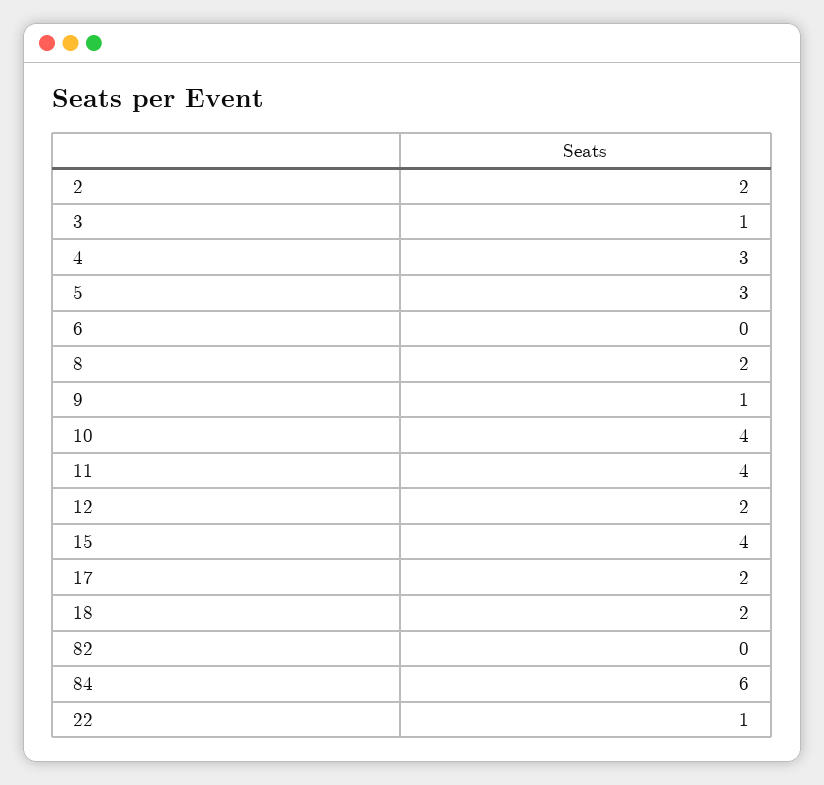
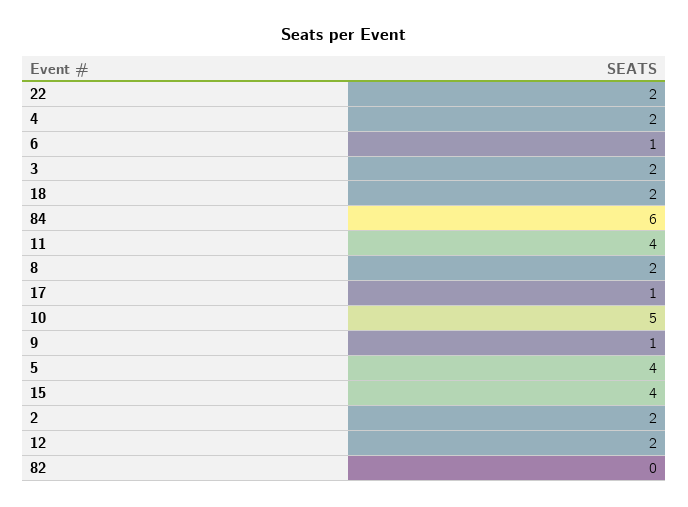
3: 1 -> 2
4: 3 -> 2
5: 3 -> 4
6: 0 -> 1
10: 4 -> 5
17: 2 -> 1
22: 1 -> 2

